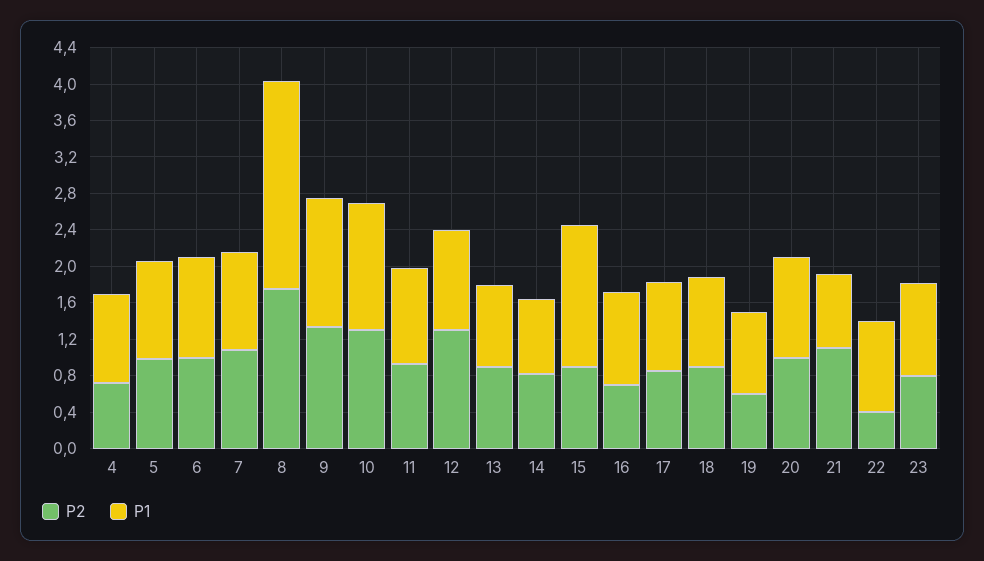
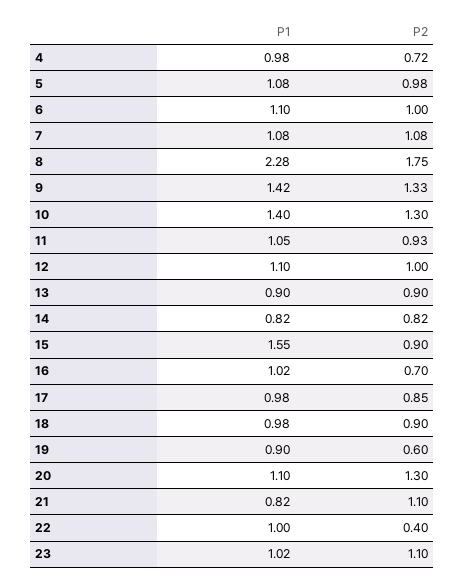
P2, 12: 1.3 -> 1
P2, 20: 1 -> 1.3
P2, 23: 0.8 -> 1.1

